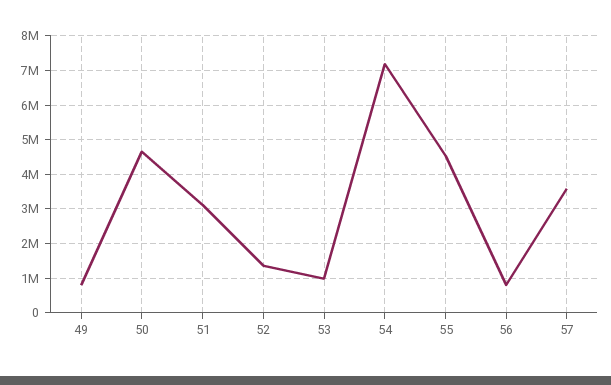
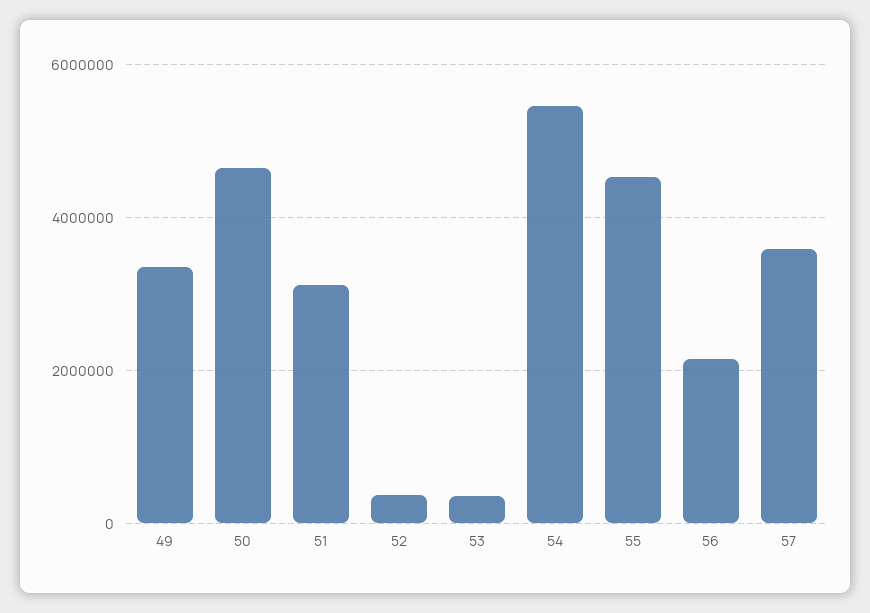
49: 800000 -> 3400000
52: 1400000 -> 400000
53: 1000000 -> 400000
54: 7200000 -> 5400000
56: 800000 -> 2200000

